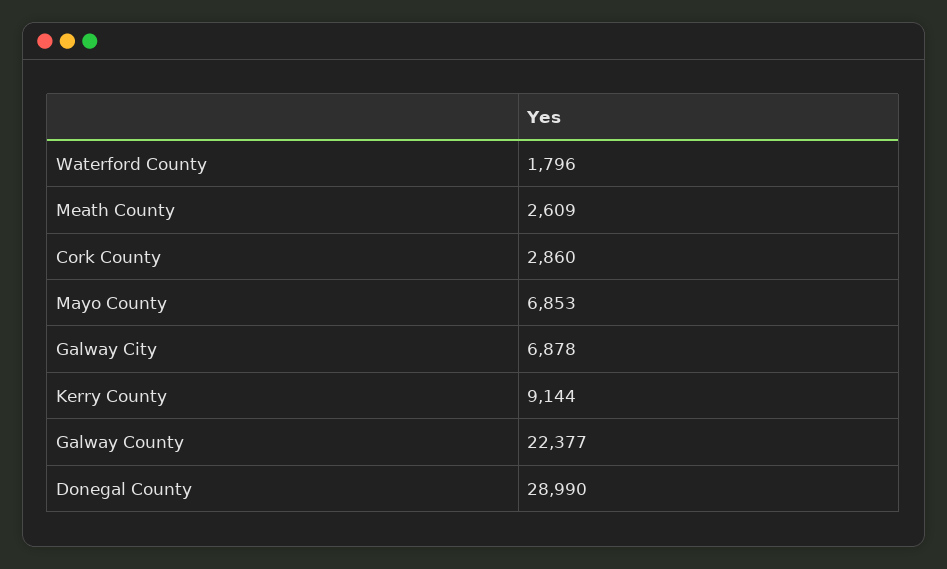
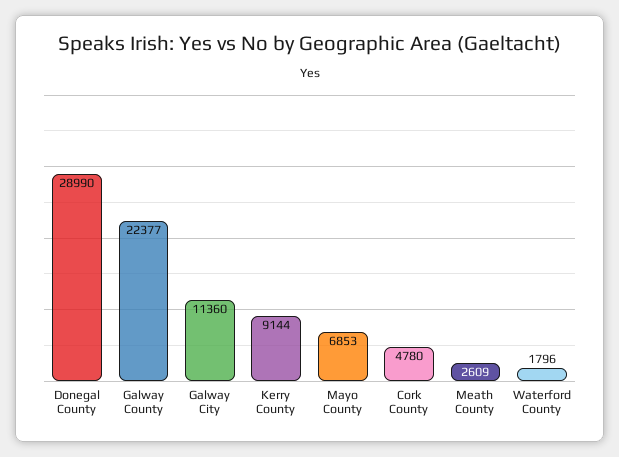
Cork County: 2860 -> 4780
Galway City: 6878 -> 11360

